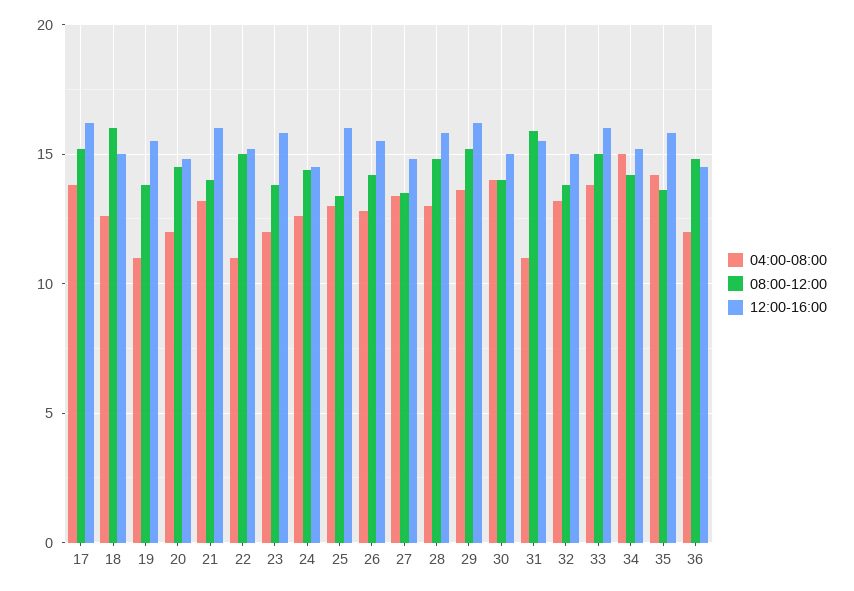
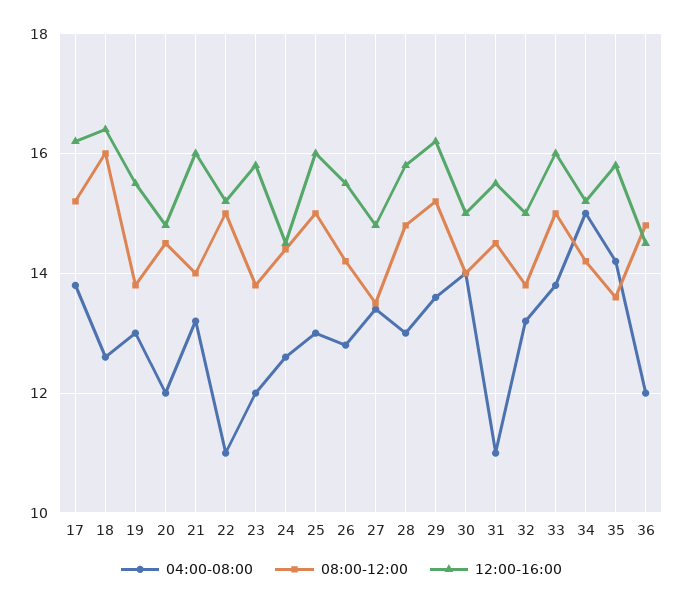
12:00-16:00, 18: 15 -> 16.5
04:00-08:00, 19: 11 -> 13
08:00-12:00, 25: 13.5 -> 15
08:00-12:00, 31: 16 -> 14.5

